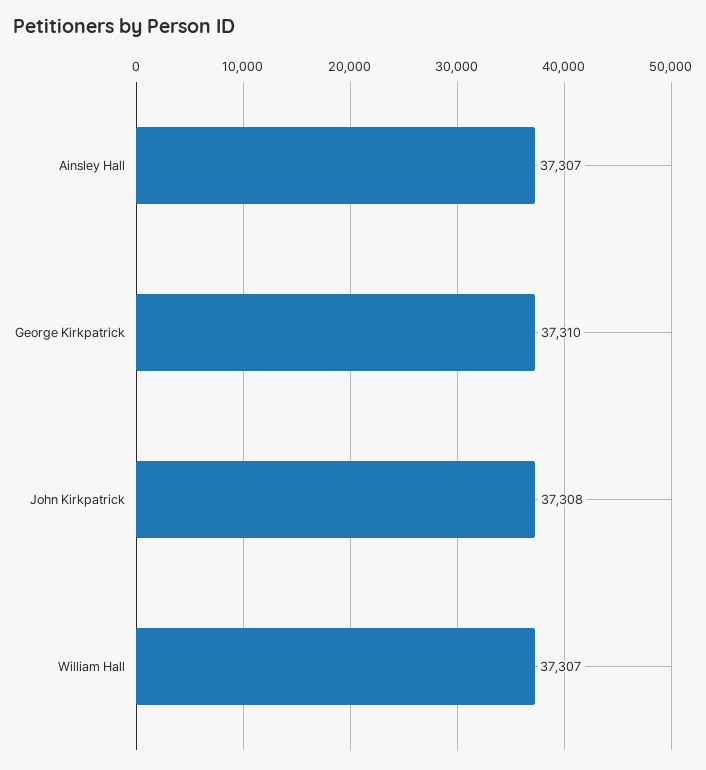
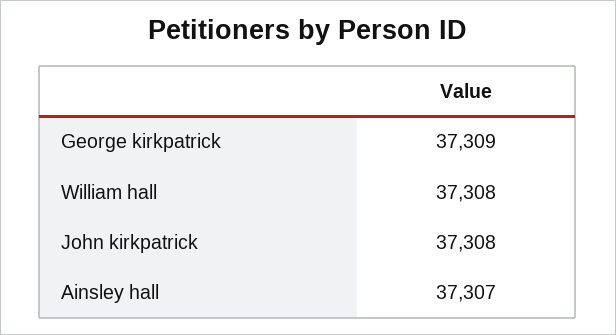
George Kirkpatrick: 37310 -> 37309
William Hall: 37307 -> 37308

